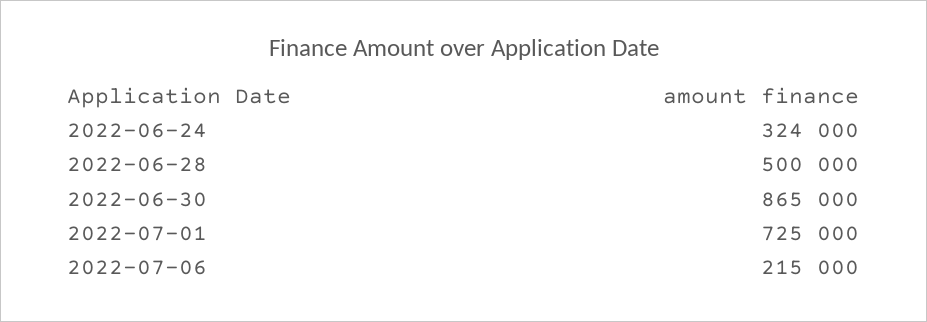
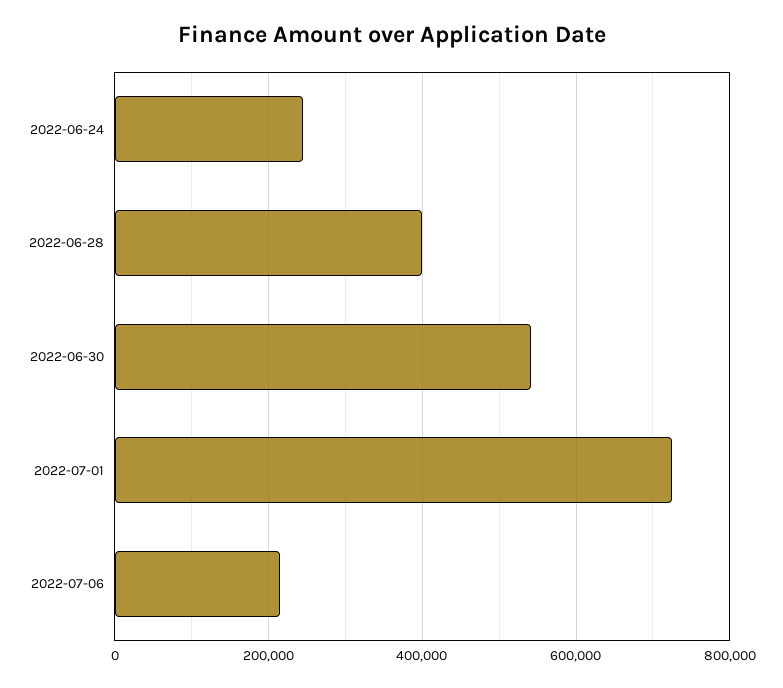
2022-06-24: 324000 -> 240000
2022-06-28: 500000 -> 400000
2022-06-30: 865000 -> 540000

